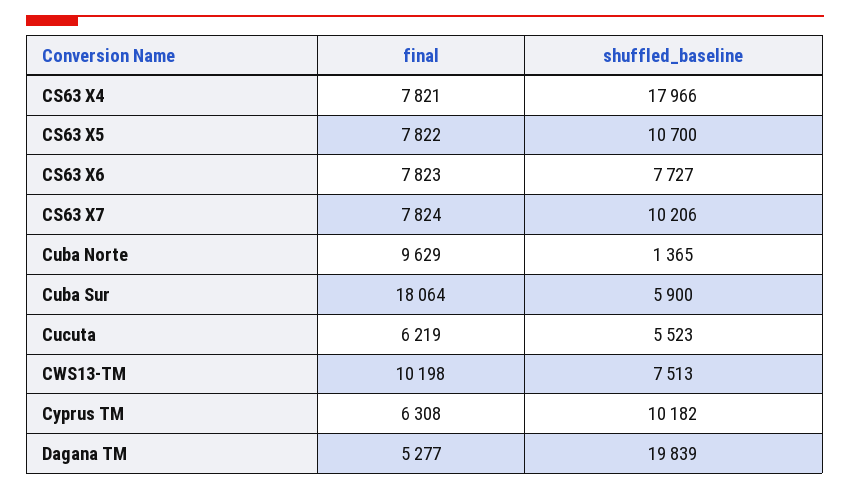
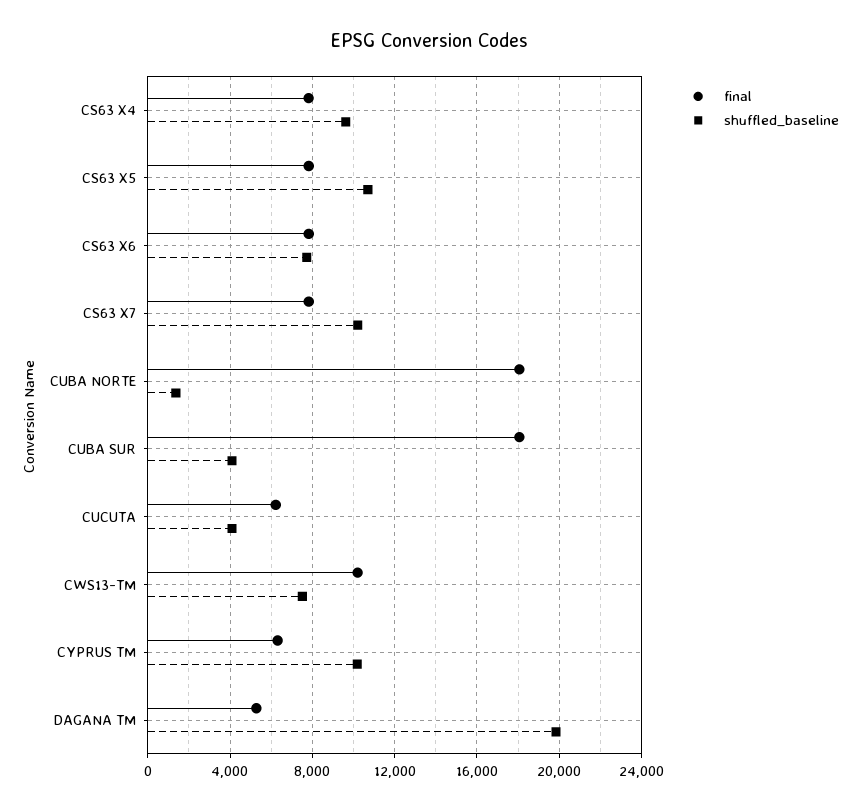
shuffled_baseline, CS63 X4: 17966 -> 9500
final, Cuba Norte: 9629 -> 18000
shuffled_baseline, Cuba Sur: 5900 -> 4000
shuffled_baseline, Cucuta: 5523 -> 4000

